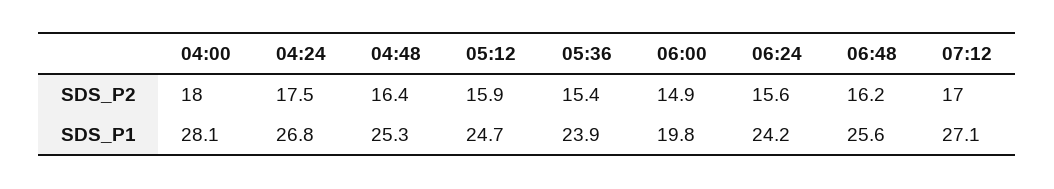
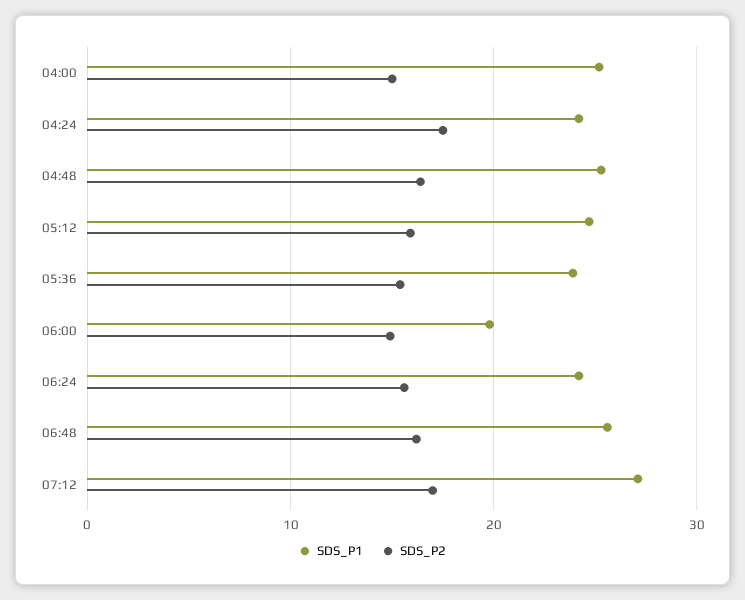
SDS_P2, 04:00: 18 -> 15
SDS_P1, 04:00: 28.1 -> 25
SDS_P1, 04:24: 26.8 -> 24

